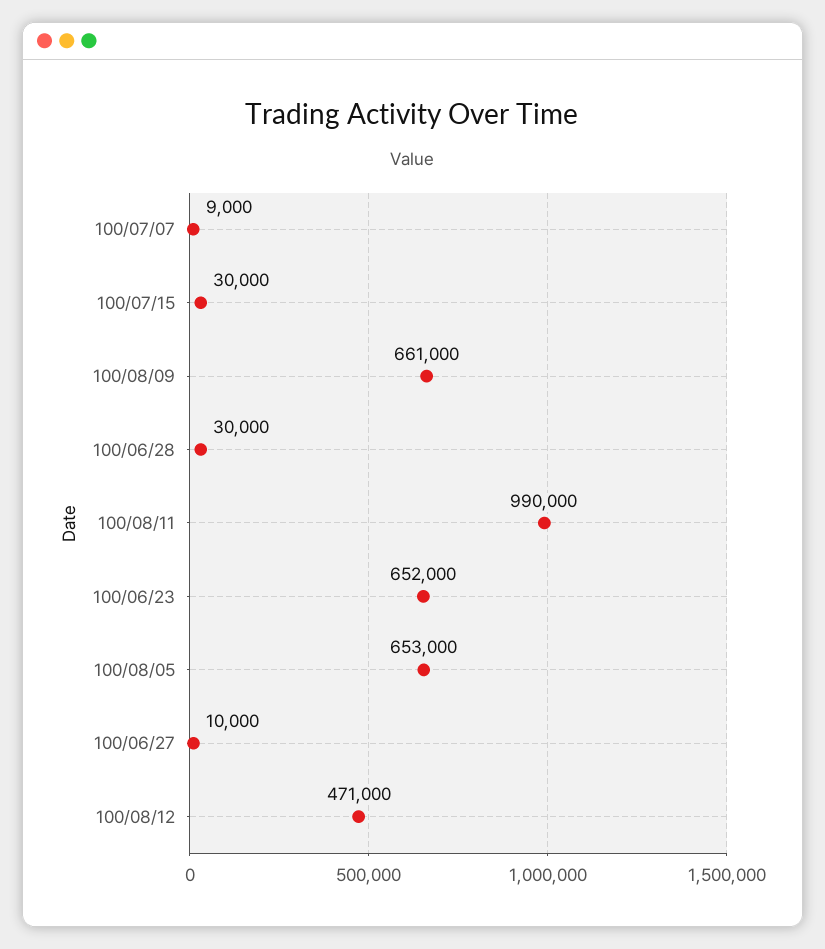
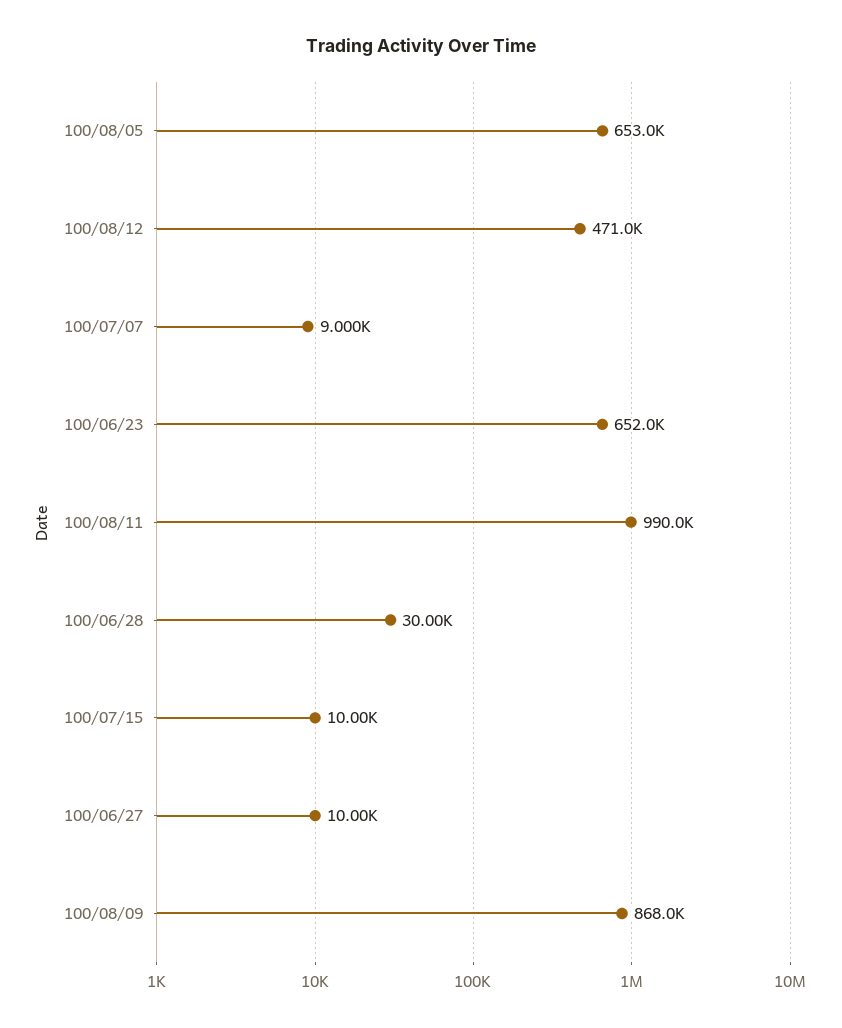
100/07/15: 30000 -> 10000
100/08/09: 661000 -> 868000

